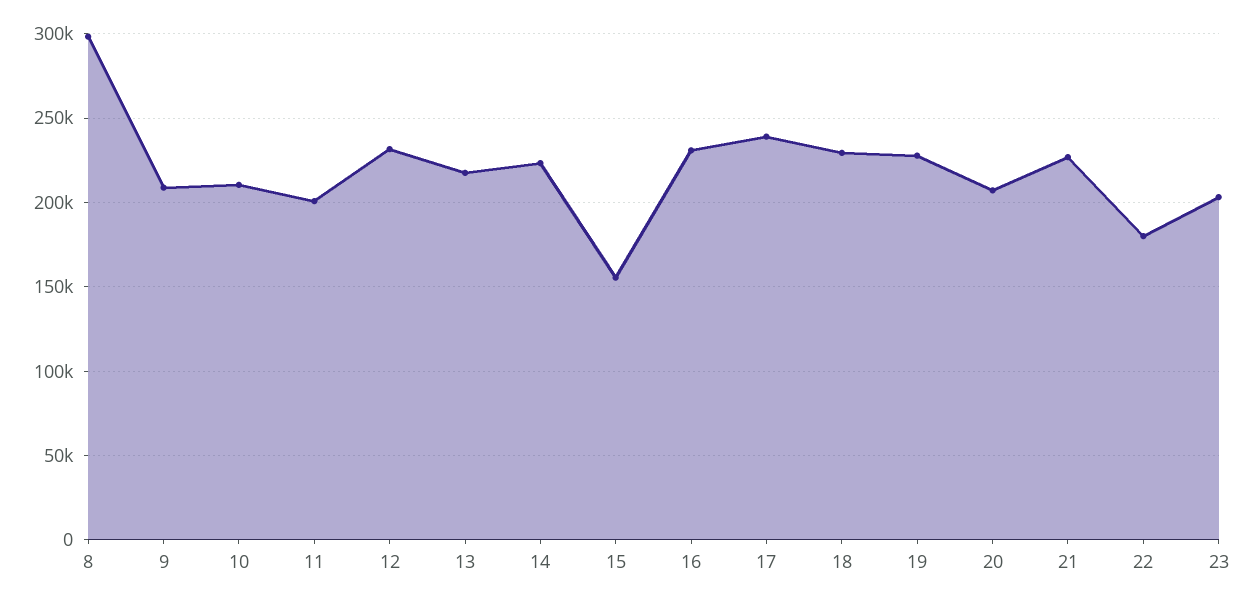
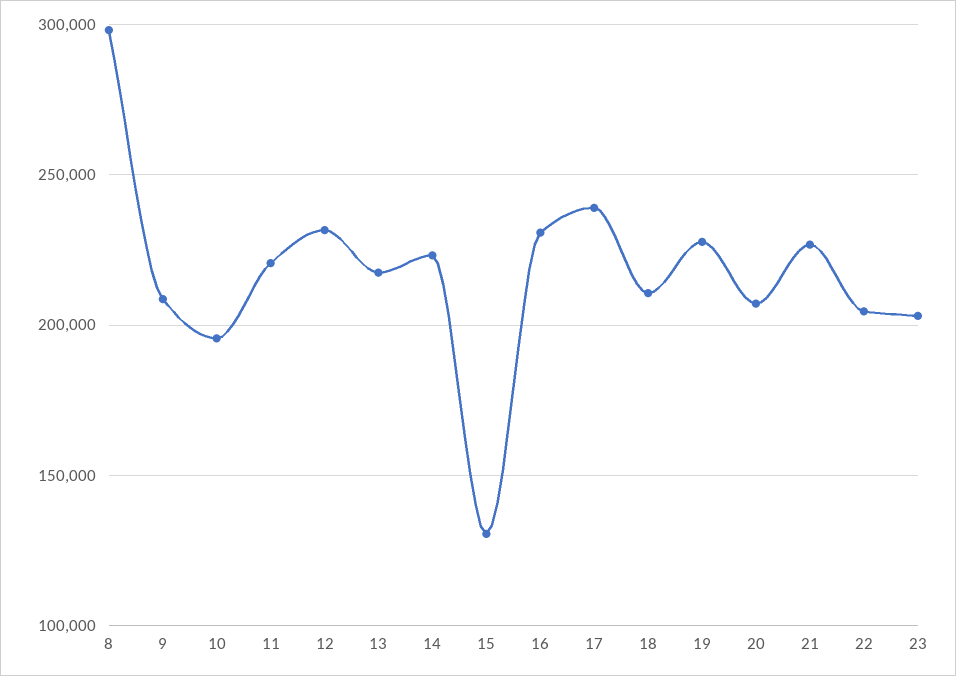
10: 210000 -> 195000
11: 200000 -> 220000
15: 155000 -> 130000
18: 230000 -> 210000
22: 180000 -> 205000

